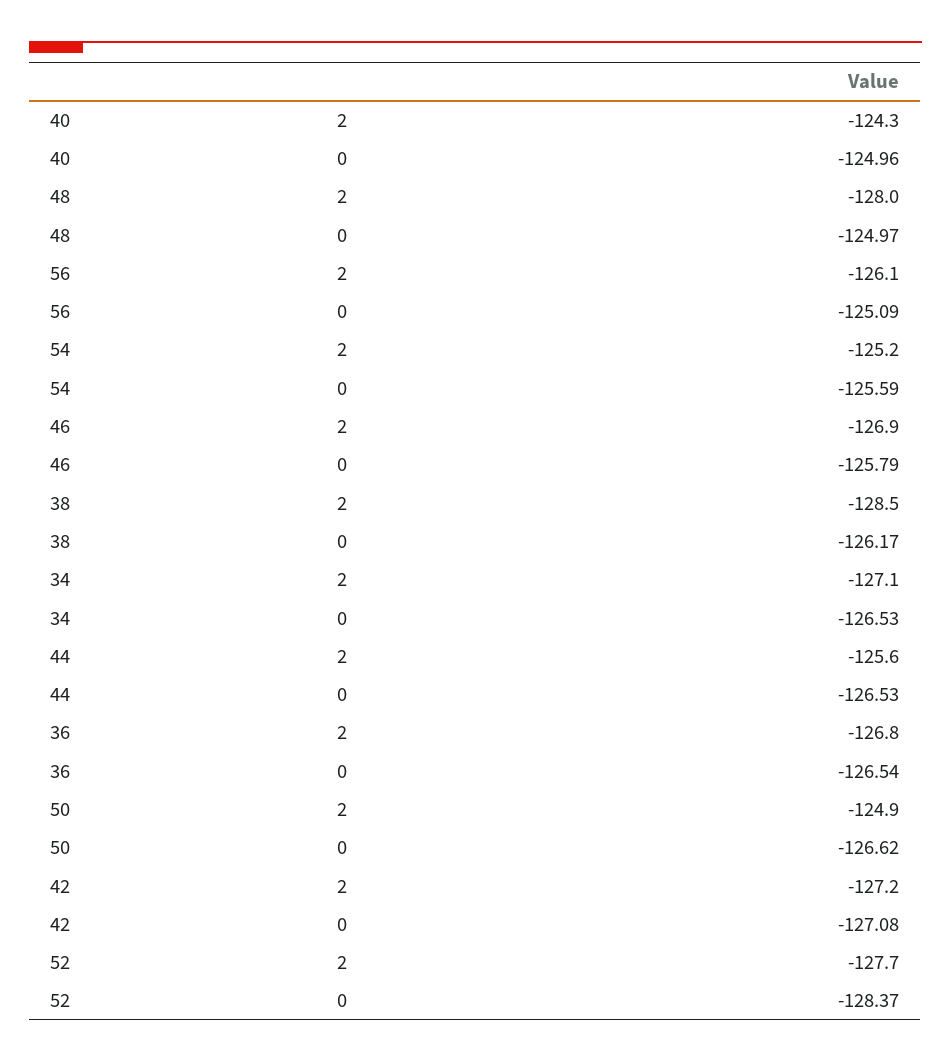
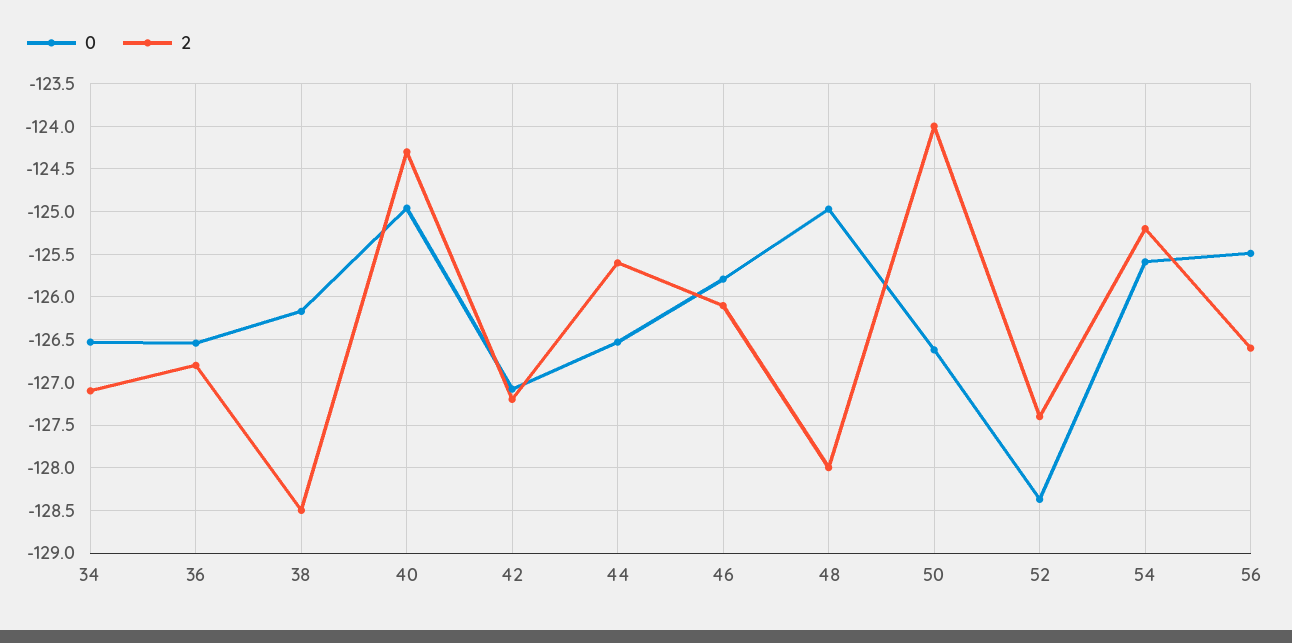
2, 56: -126.1 -> -126.6
0, 56: -125.09 -> -125.5
2, 46: -126.9 -> -126.1
2, 50: -124.9 -> -124
2, 52: -127.7 -> -127.4

